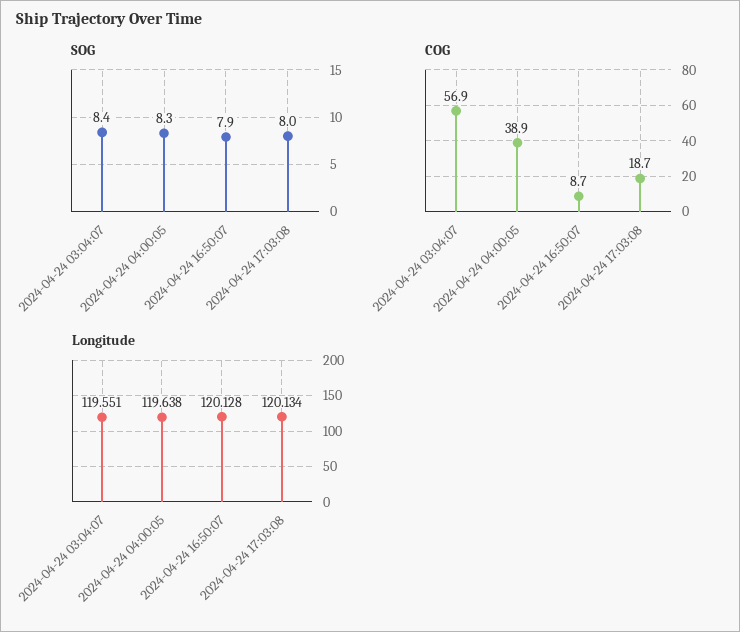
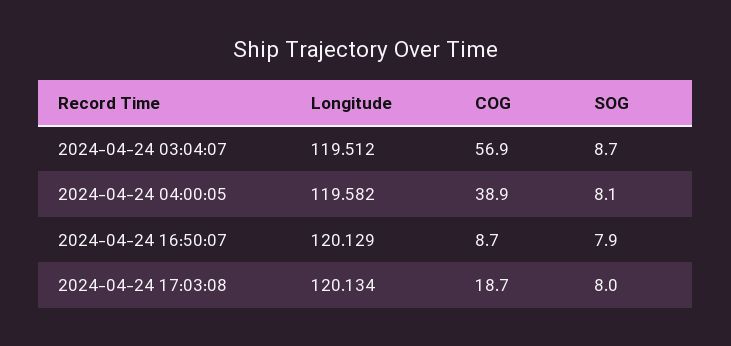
SOG, 2024-04-24 03:04:07: 8.4 -> 8.7
SOG, 2024-04-24 04:00:05: 8.3 -> 8.1
Longitude, 2024-04-24 03:04:07: 119.551 -> 119.512
Longitude, 2024-04-24 04:00:05: 119.638 -> 119.582
Longitude, 2024-04-24 16:50:07: 120.128 -> 120.129

